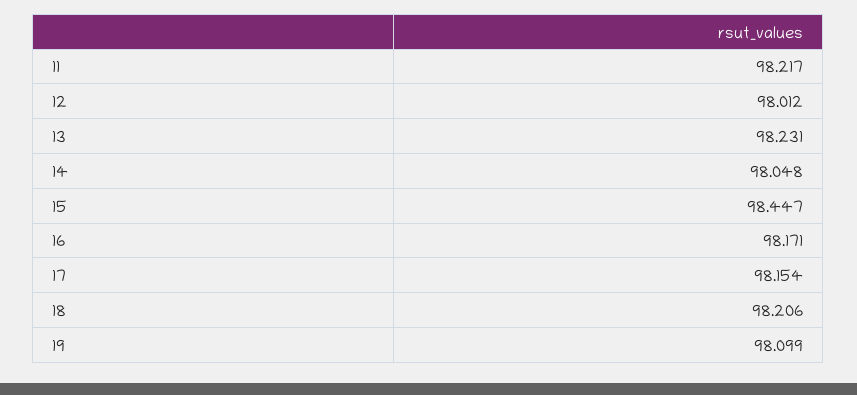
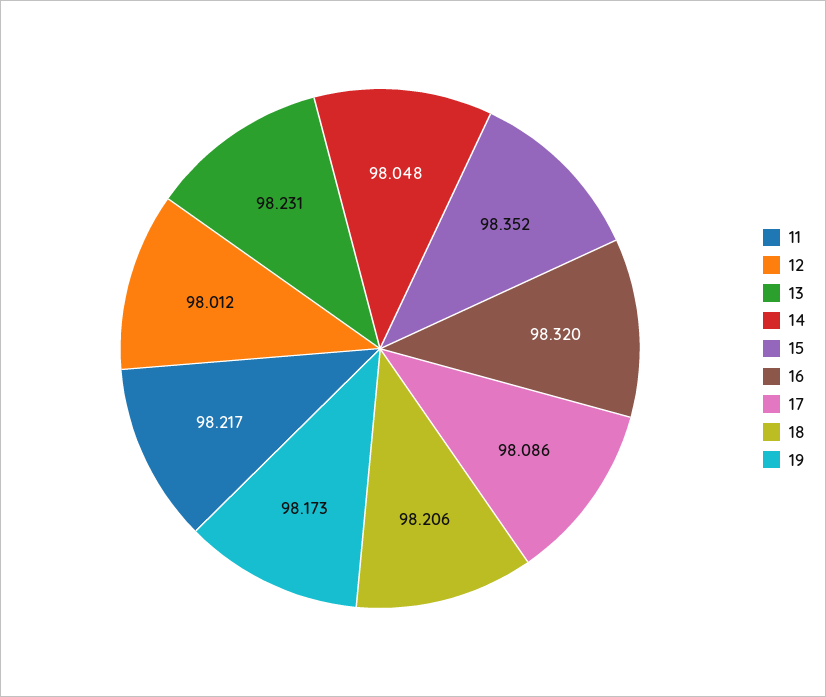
15: 98.447 -> 98.352
16: 98.171 -> 98.32
17: 98.154 -> 98.086
19: 98.099 -> 98.173

